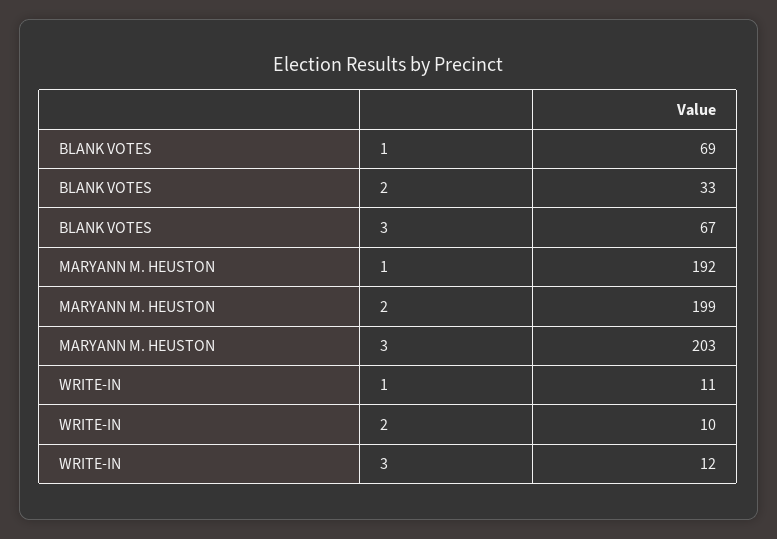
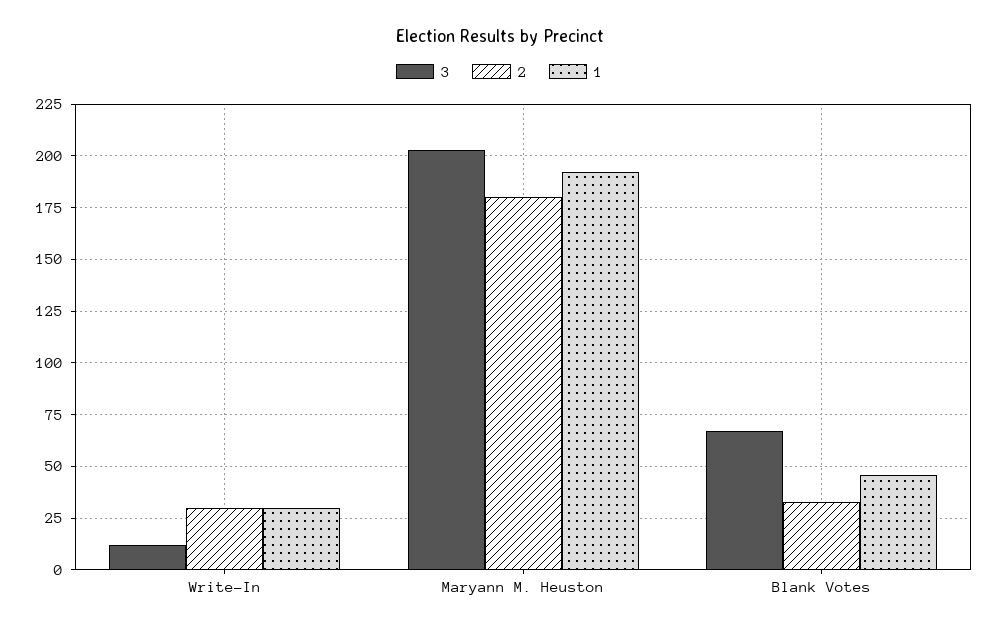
1, BLANK VOTES: 69 -> 45
2, MARYANN M. HEUSTON: 199 -> 180
1, WRITE-IN: 11 -> 30
2, WRITE-IN: 10 -> 30

